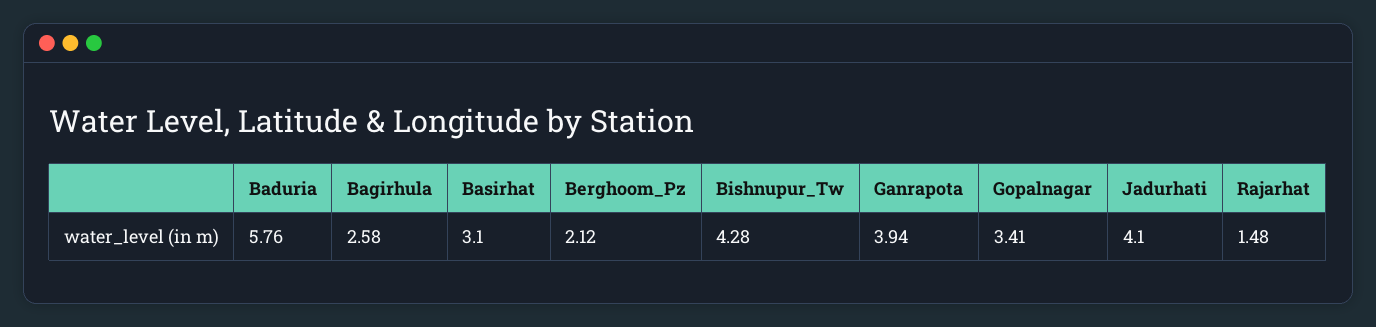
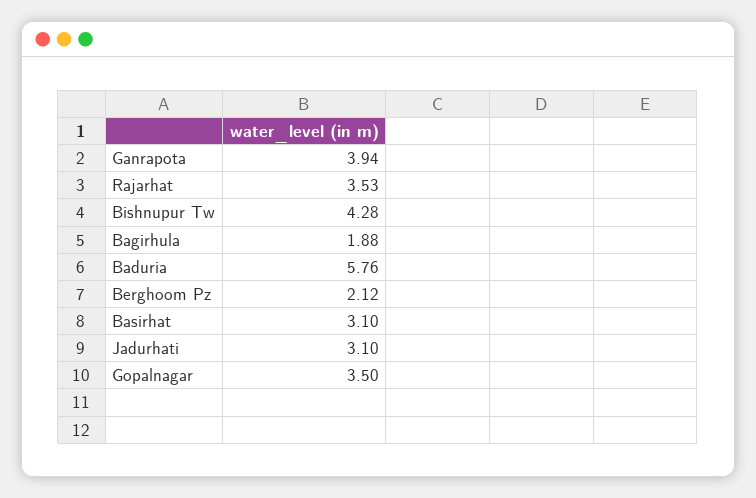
Bagirhula: 2.58 -> 1.88
Gopalnagar: 3.41 -> 3.5
Jadurhati: 4.1 -> 3.1
Rajarhat: 1.48 -> 3.53

